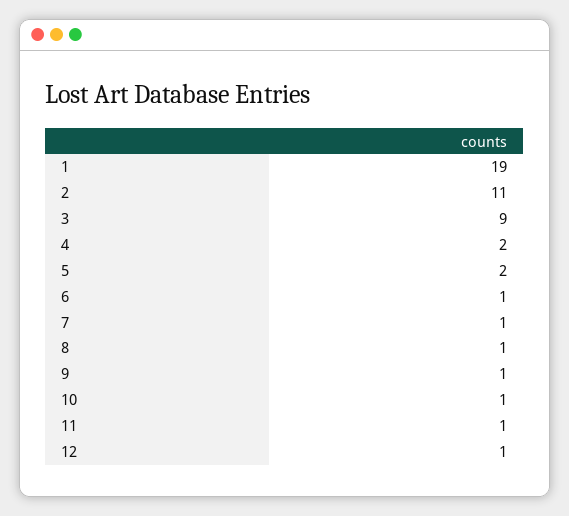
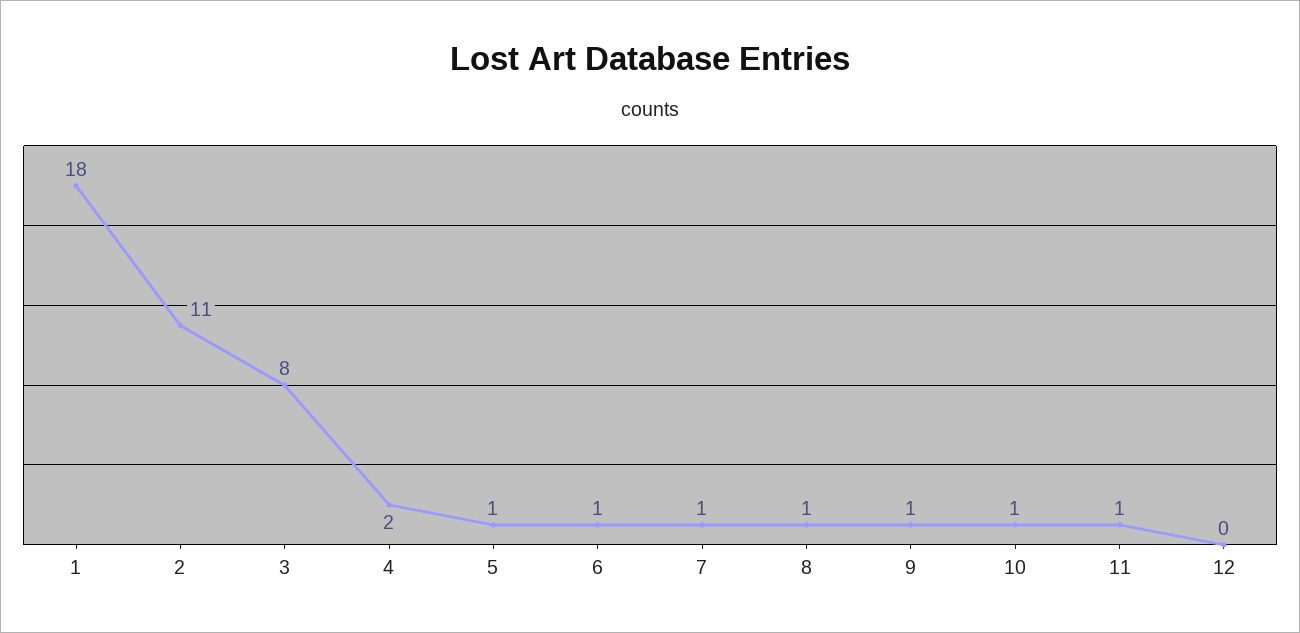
1: 19 -> 18
3: 9 -> 8
5: 2 -> 1
12: 1 -> 0

